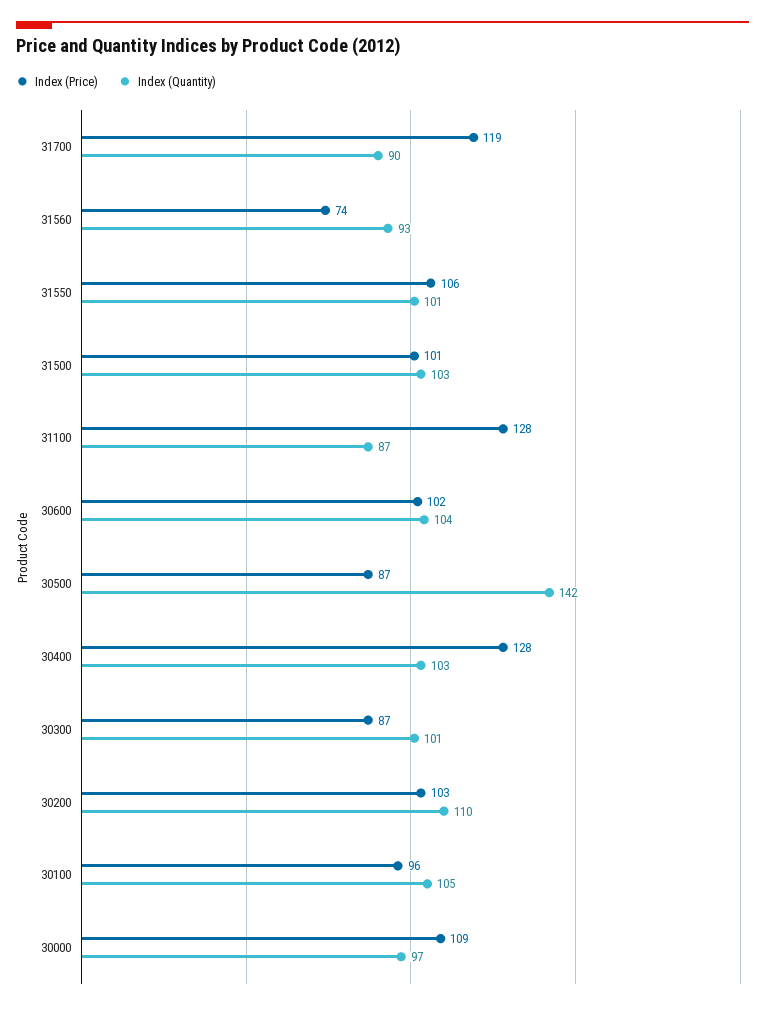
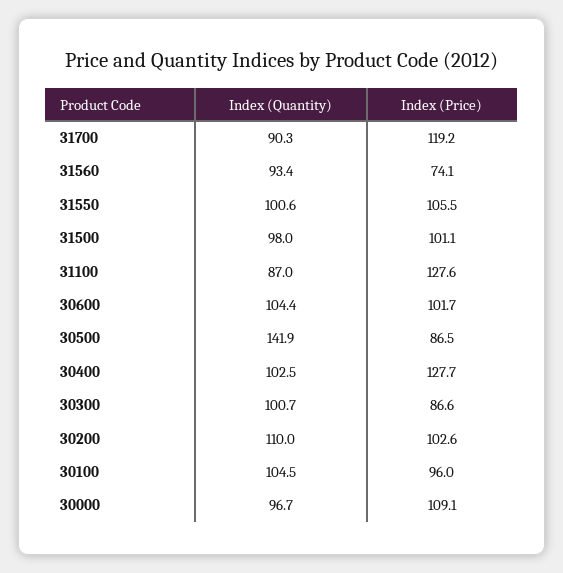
Index (Quantity), 31500: 103 -> 98

